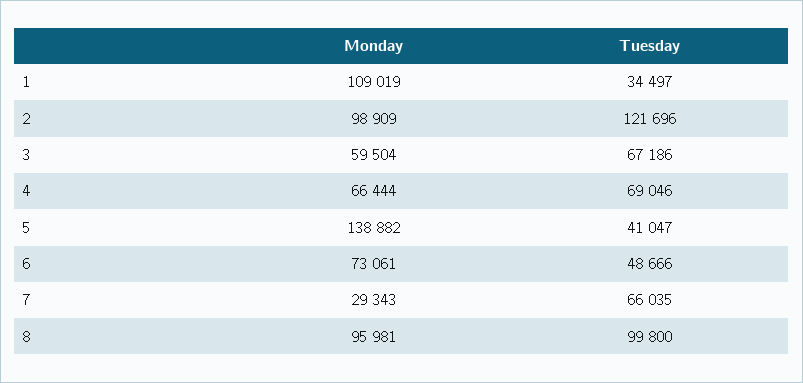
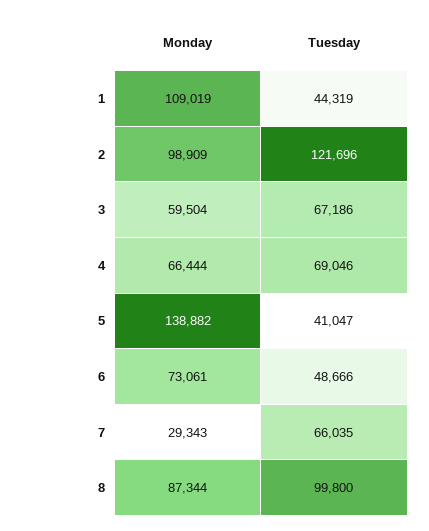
Tuesday, 1: 34497 -> 44319
Monday, 8: 95981 -> 87344

